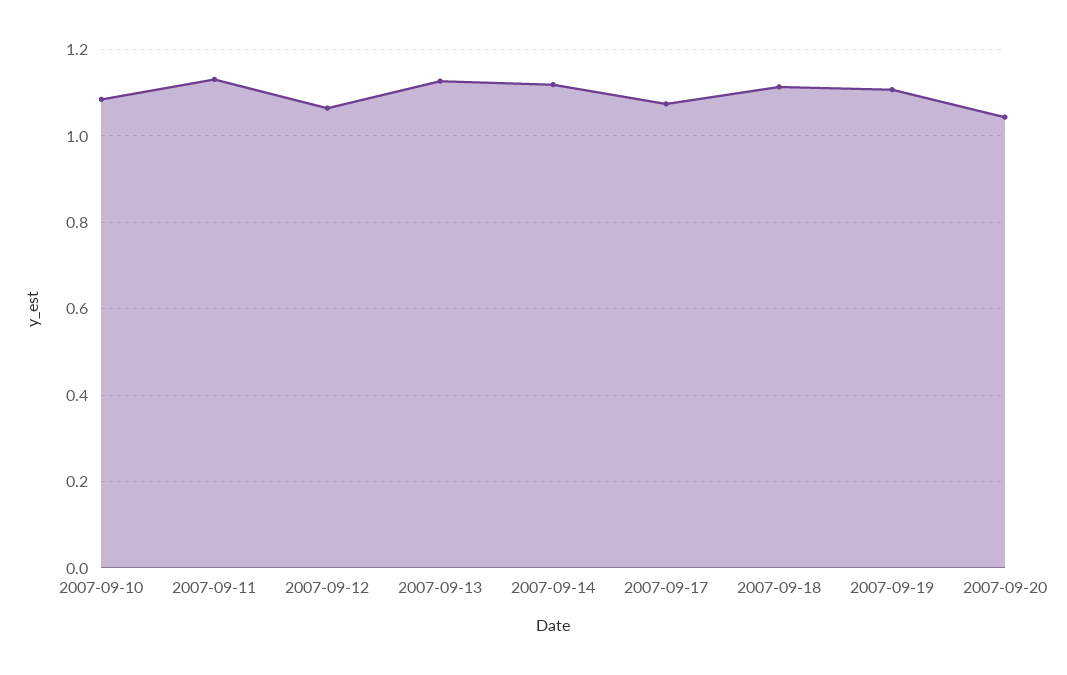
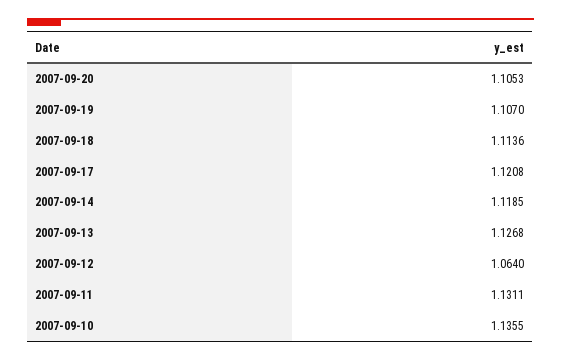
2007-09-10: 1.08 -> 1.1355
2007-09-17: 1.08 -> 1.1208
2007-09-20: 1.04 -> 1.1053

